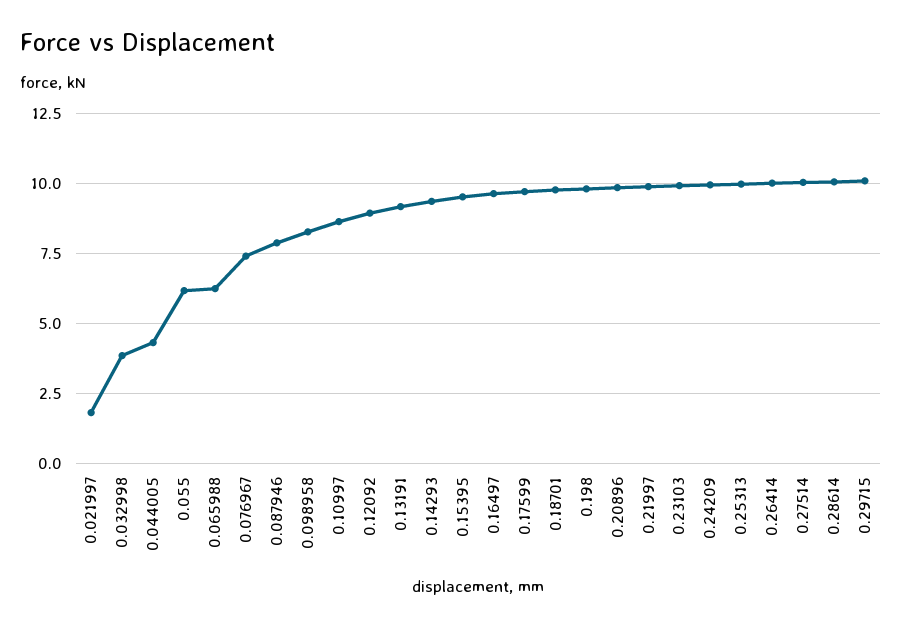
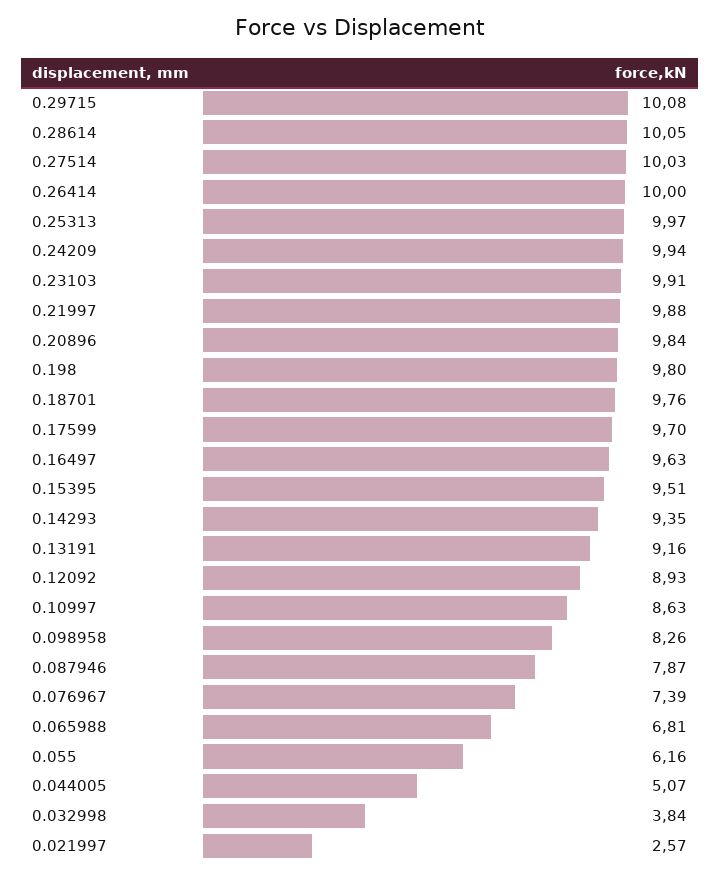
0.021997: 1.75 -> 2.57
0.044005: 4.25 -> 5.07
0.065988: 6.25 -> 6.81

